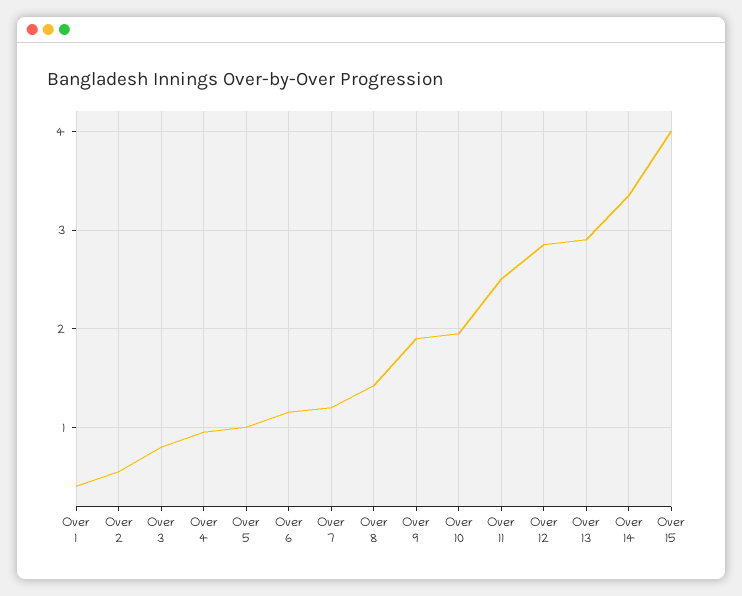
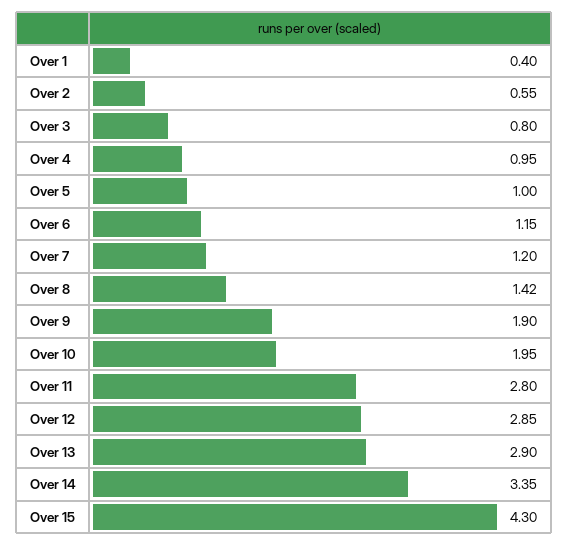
Over 11: 2.5 -> 2.8
Over 15: 4 -> 4.3

